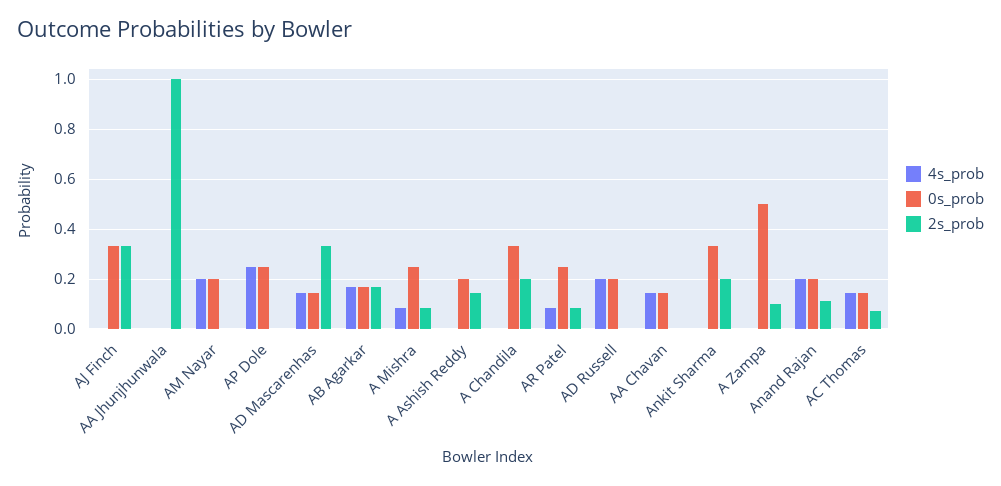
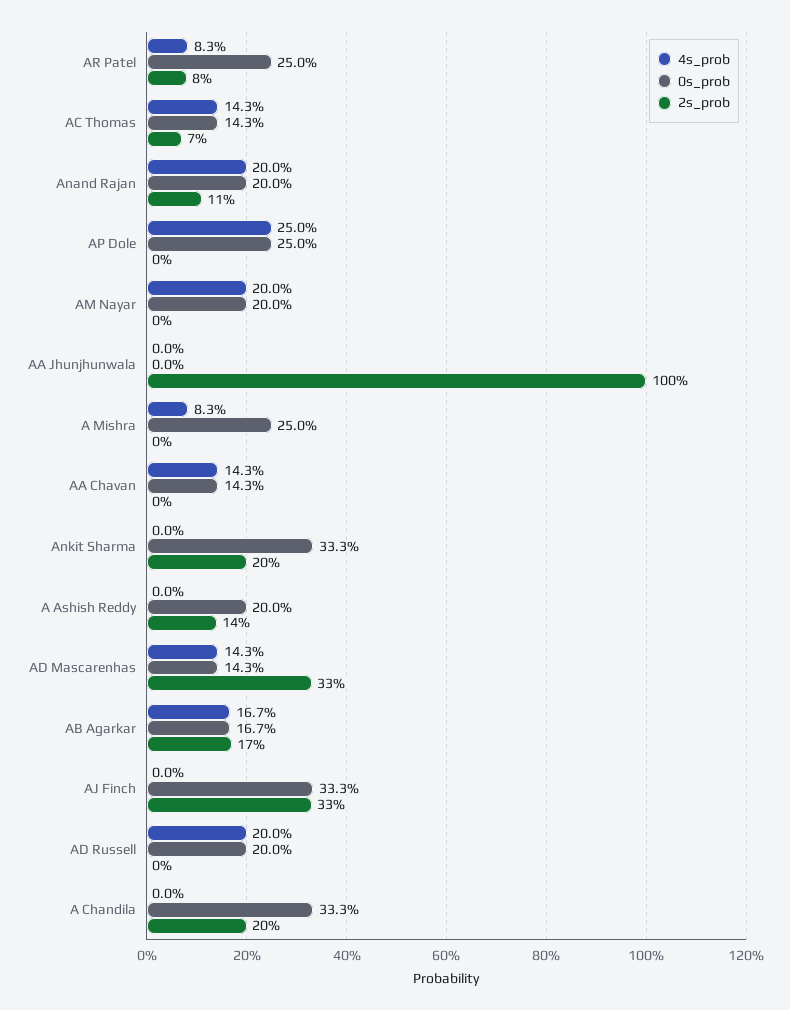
2s_prob, A Mishra: 0.075 -> 0
4s_prob, A Zampa: 0 -> none
0s_prob, A Zampa: 0.5 -> none
2s_prob, A Zampa: 0.1 -> none

